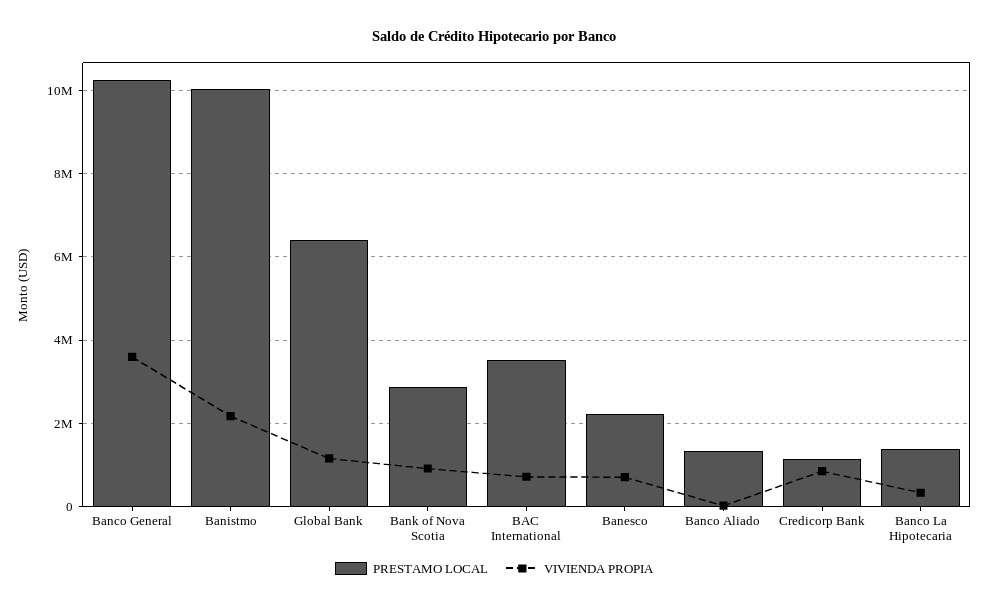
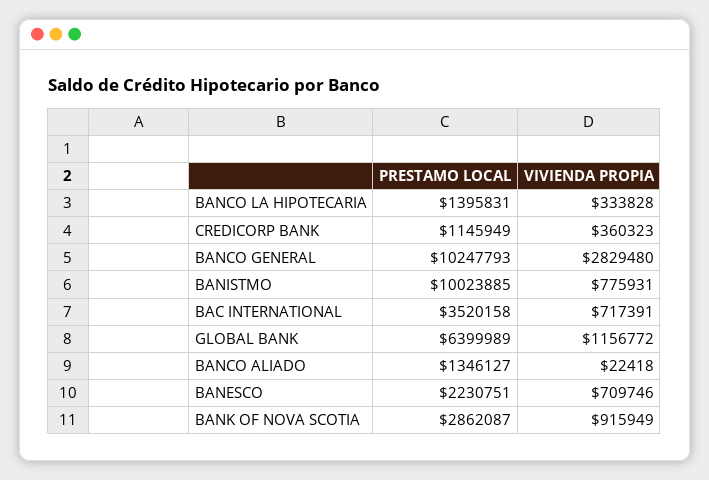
VIVIENDA PROPIA, Banco General: 3600000 -> 2829480
VIVIENDA PROPIA, Banistmo: 2200000 -> 775931
VIVIENDA PROPIA, Credicorp Bank: 800000 -> 360323

